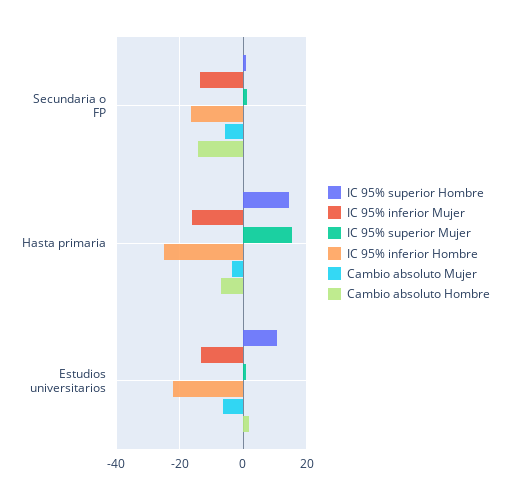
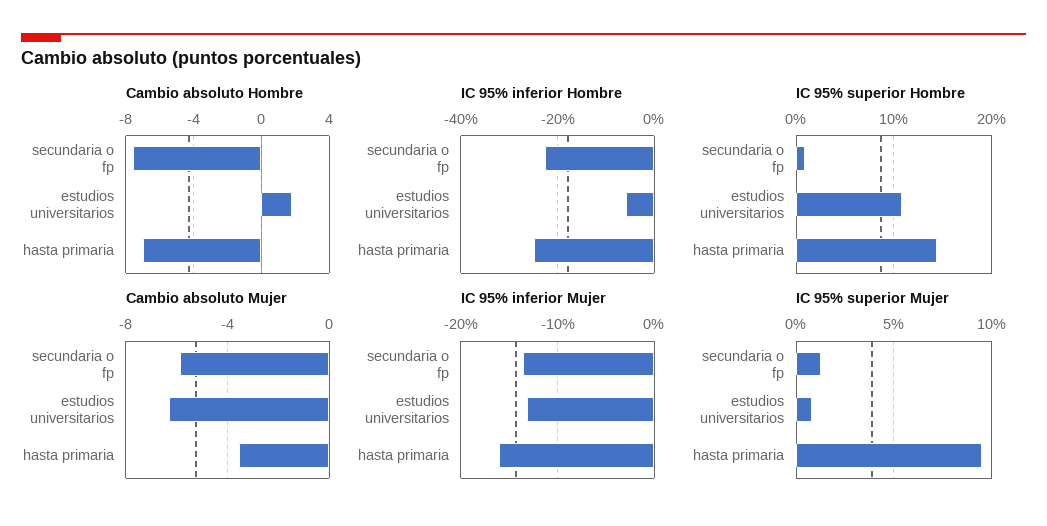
IC 95% inferior Hombre, Secundaria o FP: -16 -> -22
Cambio absoluto Hombre, Secundaria o FP: -14 -> -7.5
IC 95% superior Mujer, Hasta primaria: 16 -> 9.5
IC 95% inferior Hombre, Estudios universitarios: -22 -> -6

